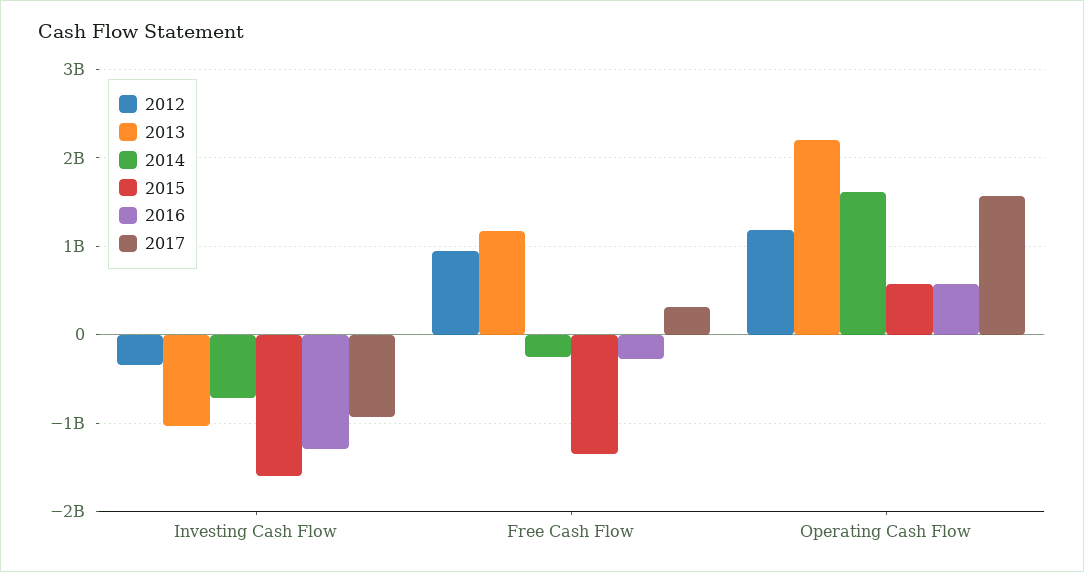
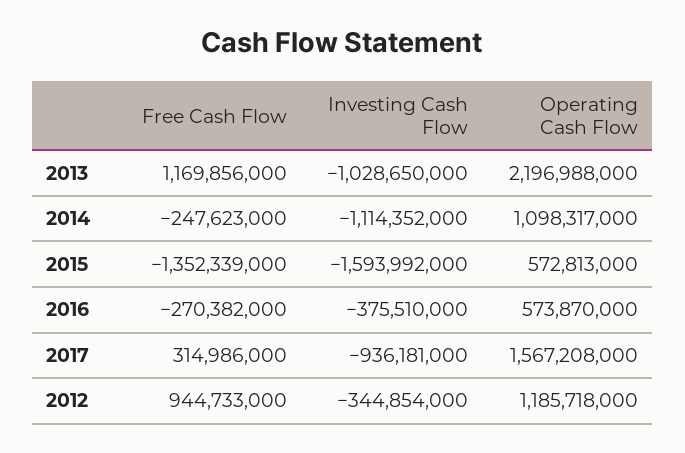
2014, Investing Cash Flow: -700000000 -> -1114352000
2016, Investing Cash Flow: -1300000000 -> -375510000
2014, Operating Cash Flow: 1600000000 -> 1098317000

